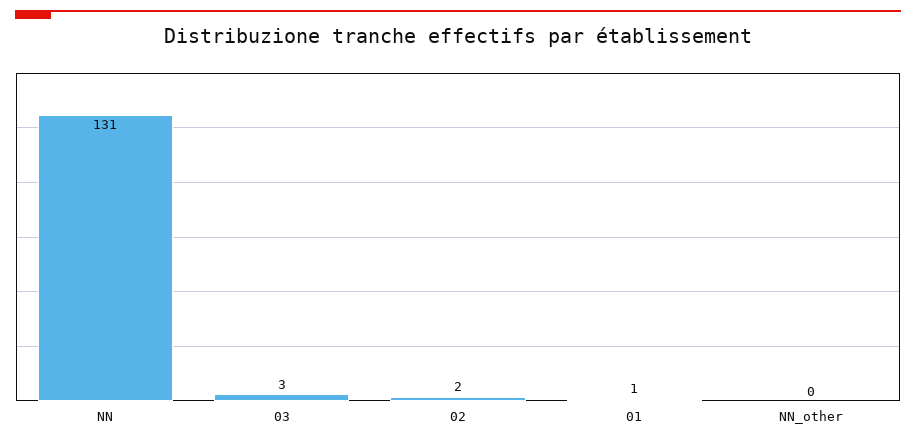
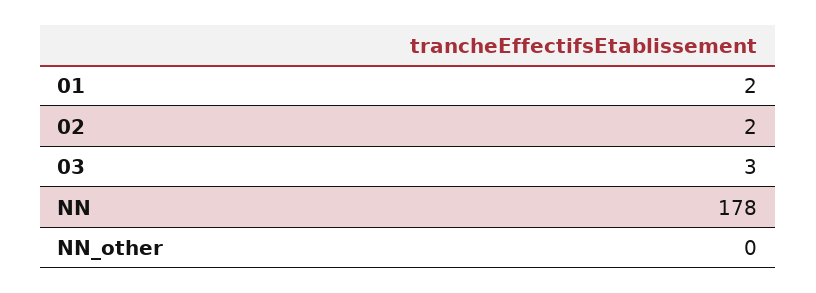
NN: 131 -> 178
01: 1 -> 2

